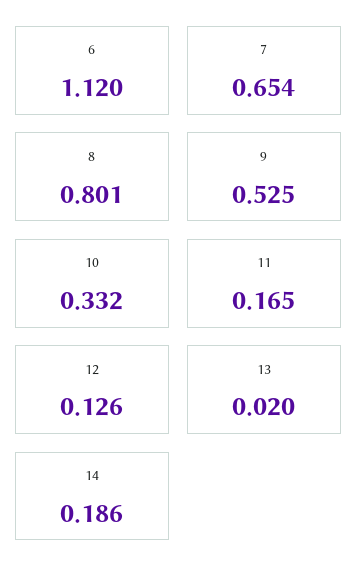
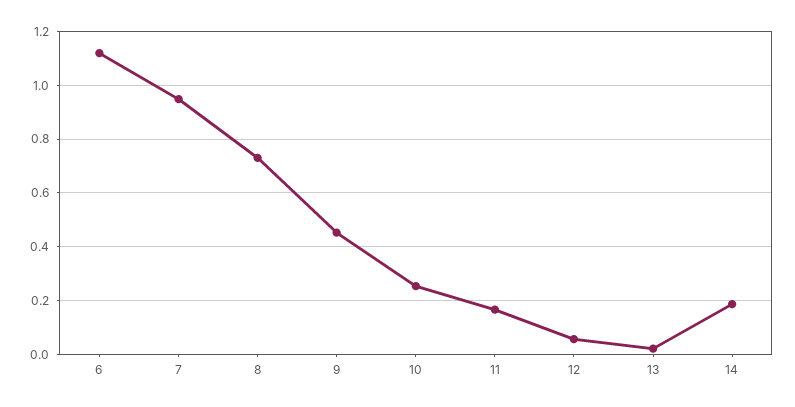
7: 0.654 -> 0.95
8: 0.801 -> 0.725
9: 0.525 -> 0.45
10: 0.332 -> 0.25
12: 0.126 -> 0.05

